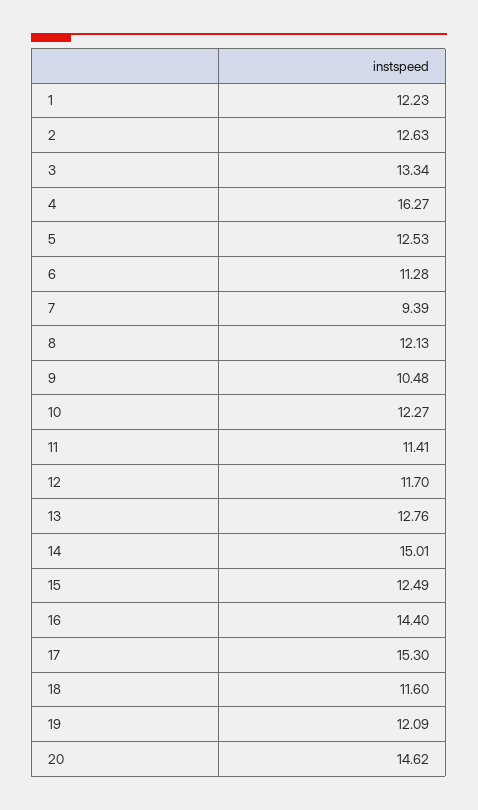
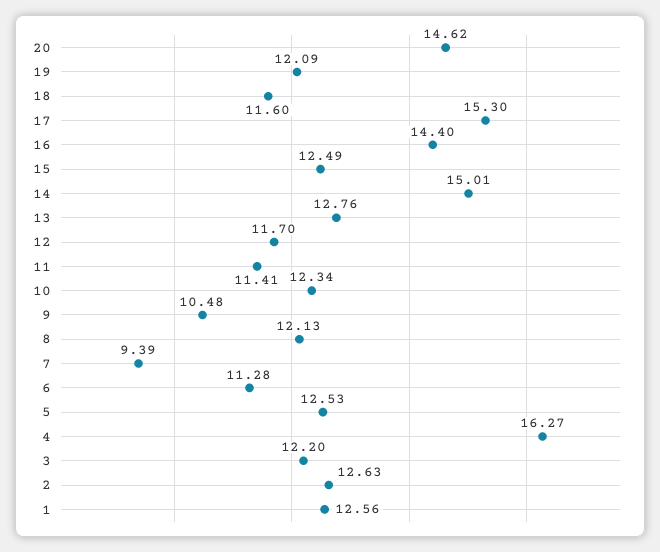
1: 12.23 -> 12.56
3: 13.34 -> 12.2
10: 12.27 -> 12.34

